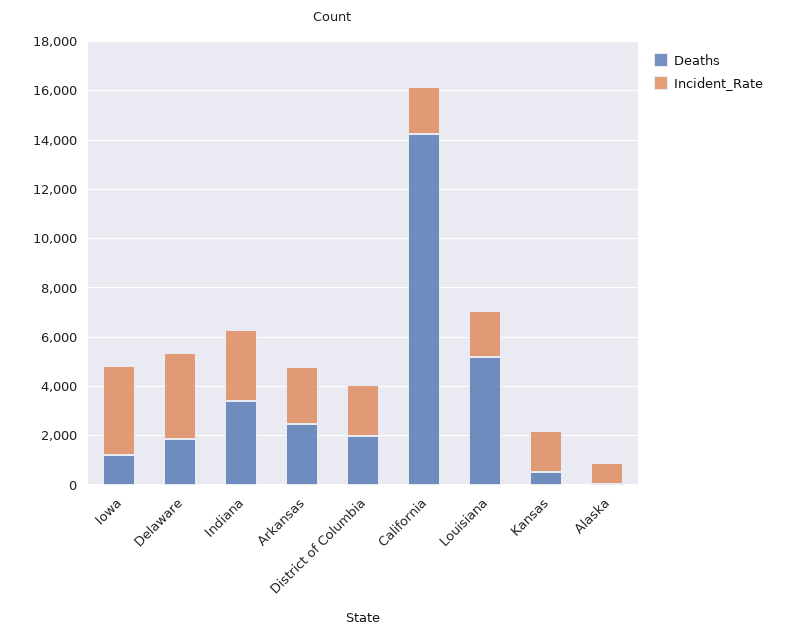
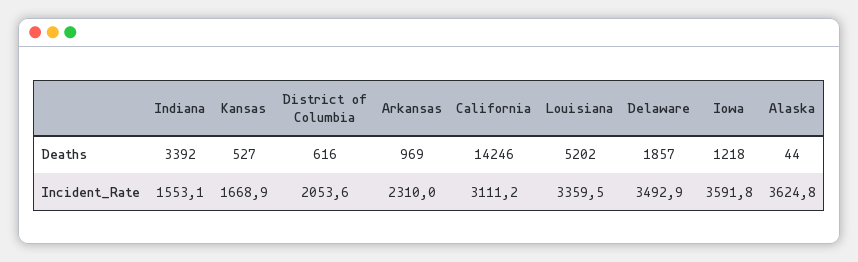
Incident_Rate, Indiana: 3000 -> 1553.1
Deaths, Arkansas: 2500 -> 969
Deaths, District of Columbia: 2000 -> 616
Incident_Rate, California: 2000 -> 3111.2
Incident_Rate, Louisiana: 2000 -> 3359.5
Incident_Rate, Alaska: 1000 -> 3624.8

